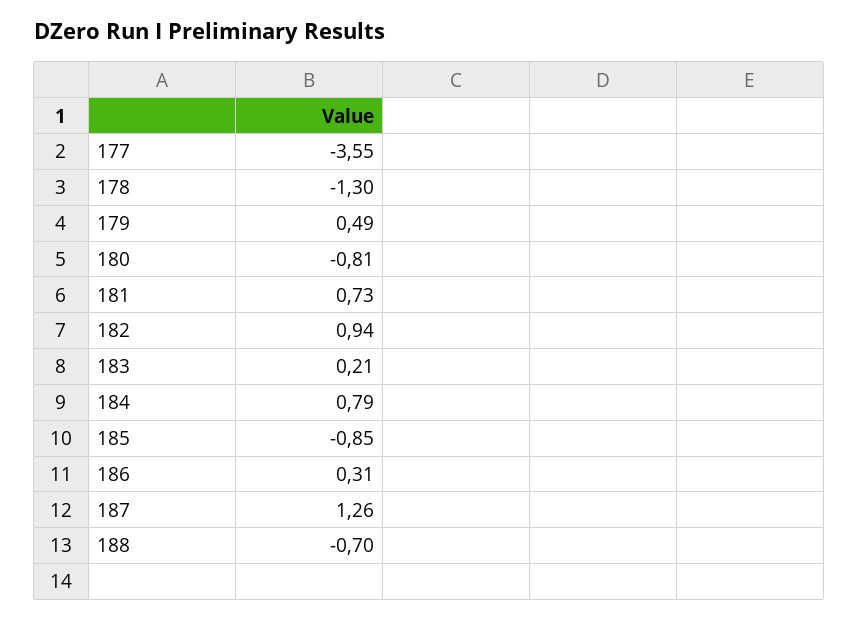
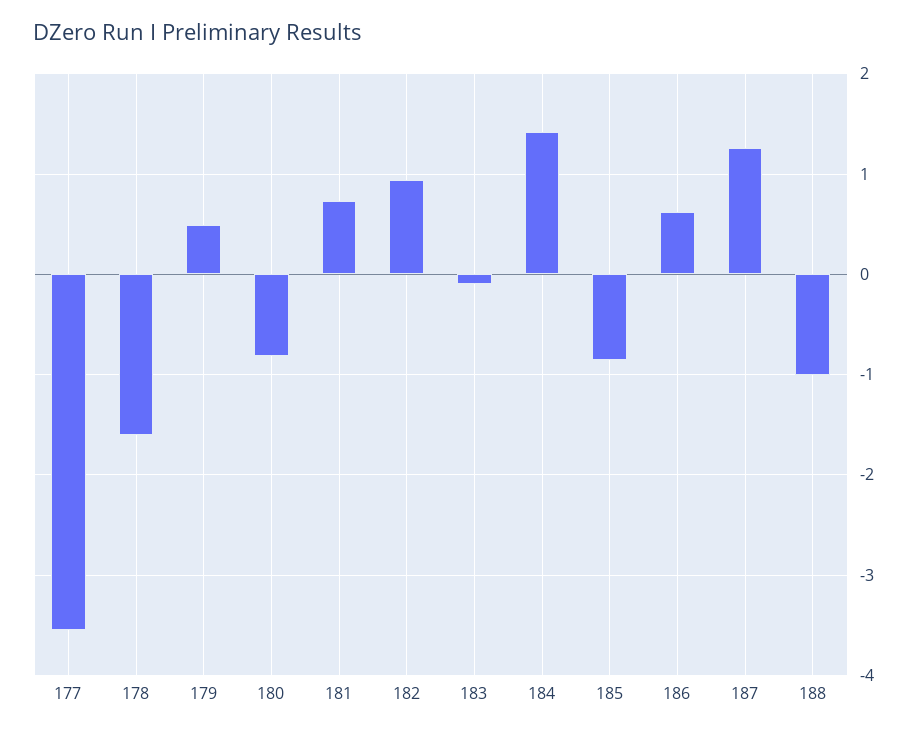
178: -1.3 -> -1.6
183: 0.21 -> -0.1
184: 0.79 -> 1.4
186: 0.31 -> 0.6
188: -0.7 -> -1

